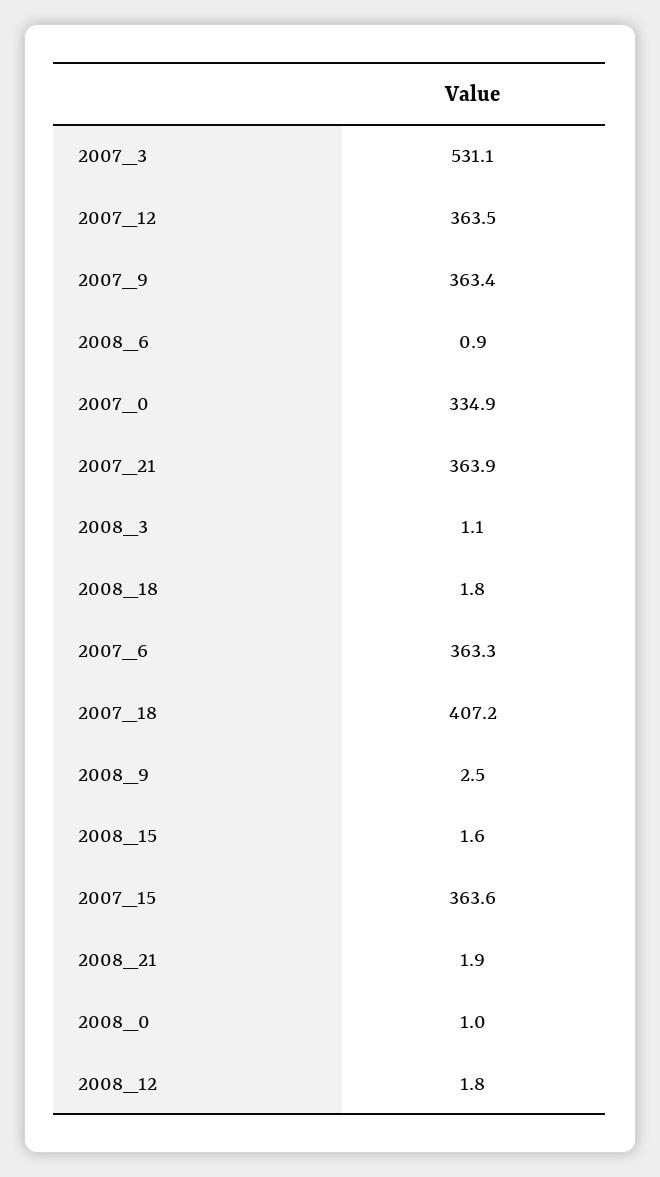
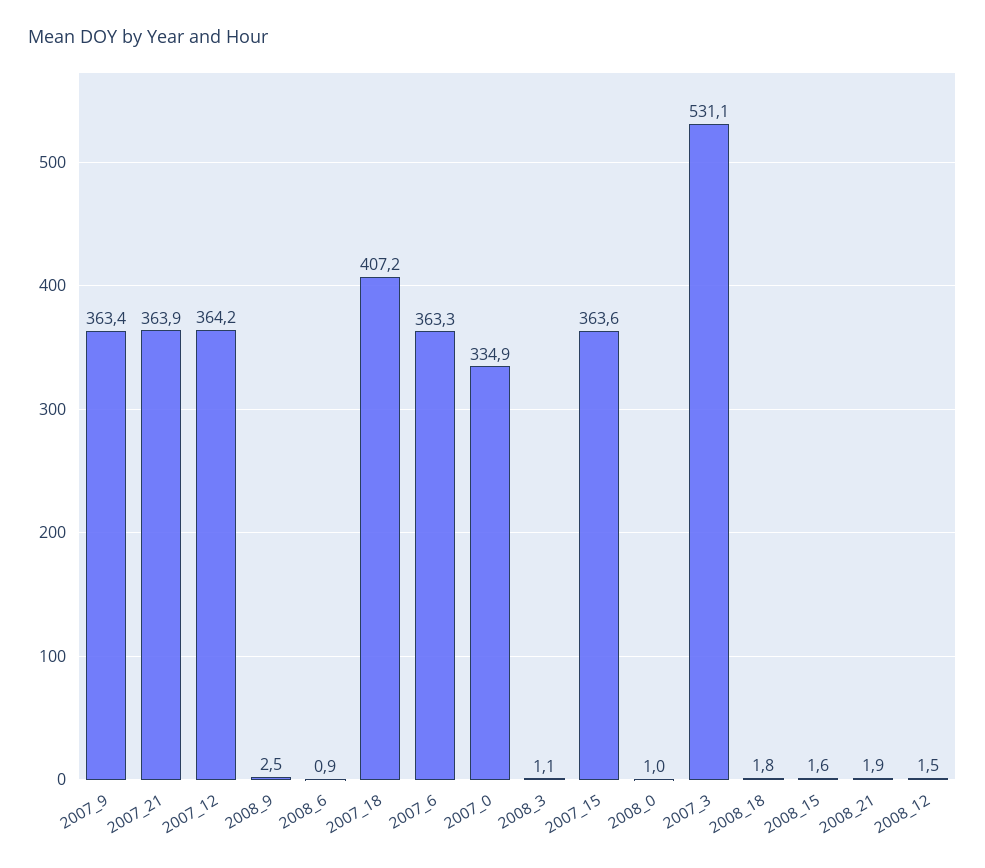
2007_12: 363.5 -> 364.2
2008_12: 1.8 -> 1.5

